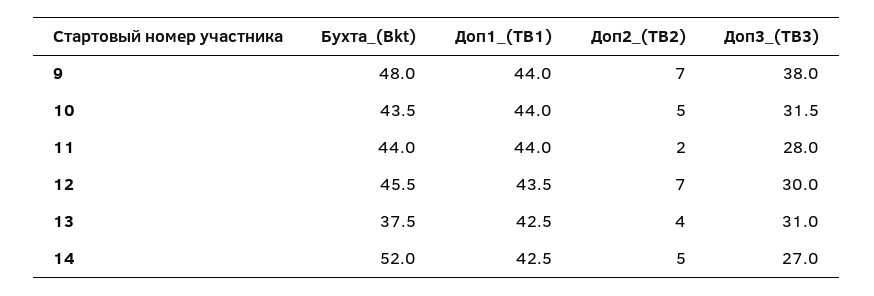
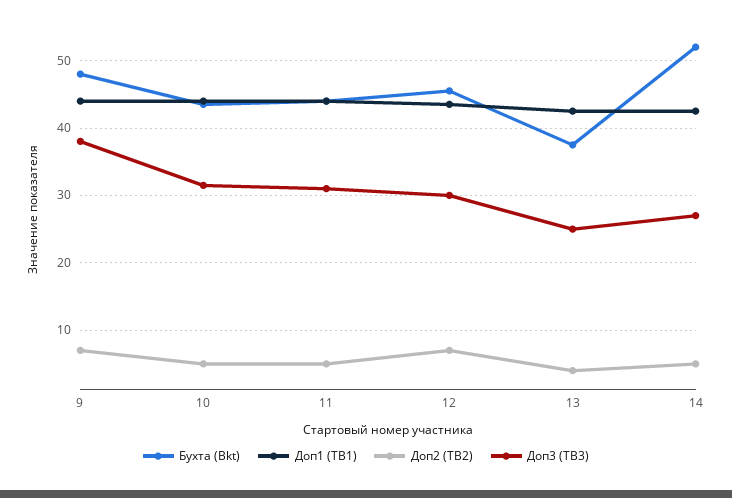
Доп2_(TB2), 11: 2 -> 5
Доп3_(TB3), 11: 28 -> 31
Доп3_(TB3), 13: 31 -> 25

